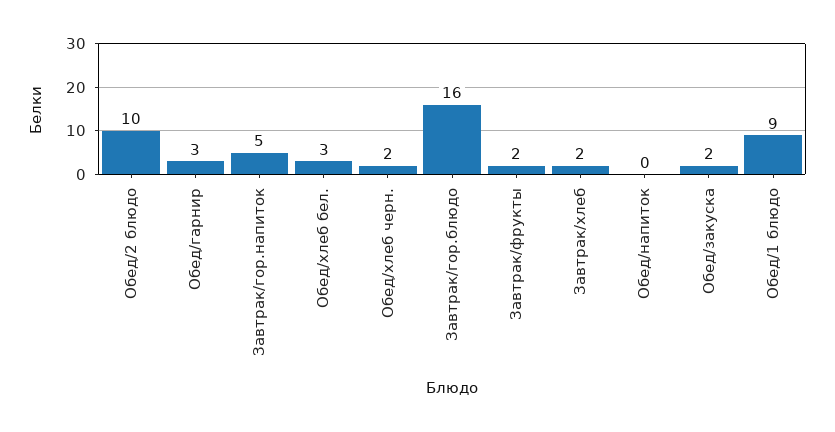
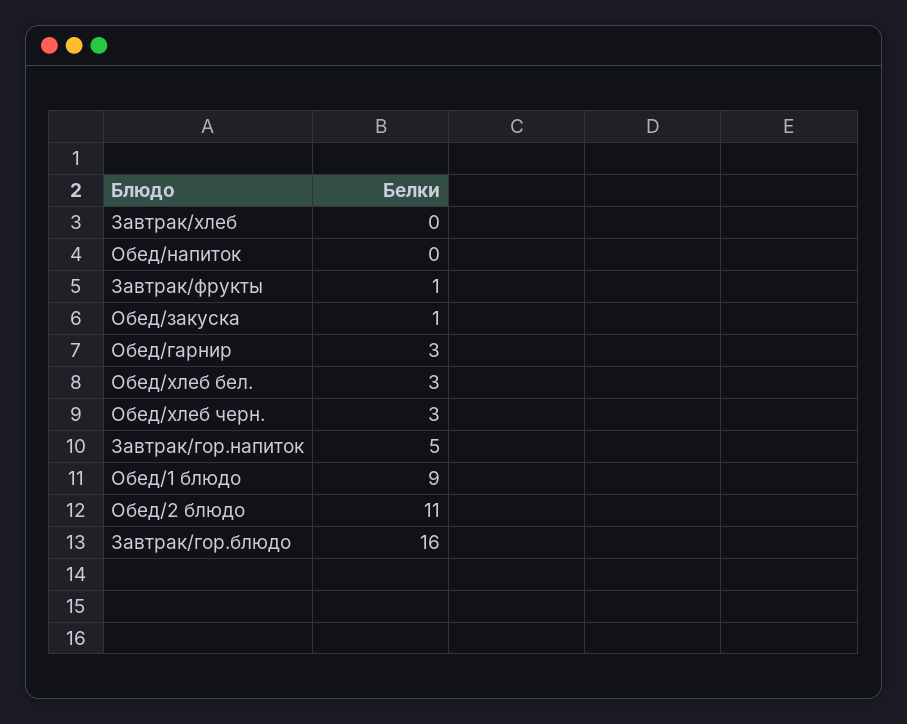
Обед/2 блюдо: 10 -> 11
Обед/хлеб черн.: 2 -> 3
Завтрак/фрукты: 2 -> 1
Завтрак/хлеб: 2 -> 0
Обед/закуска: 2 -> 1

